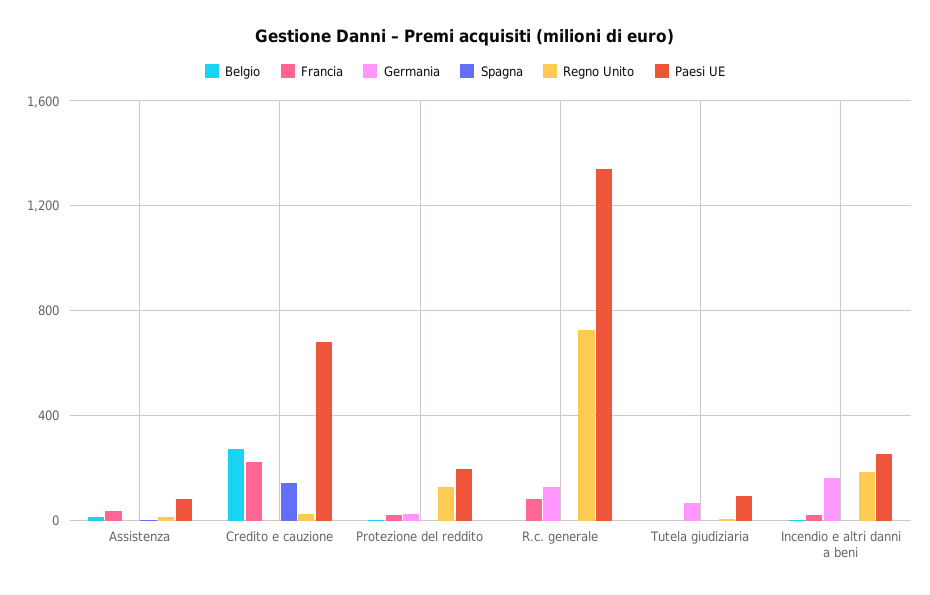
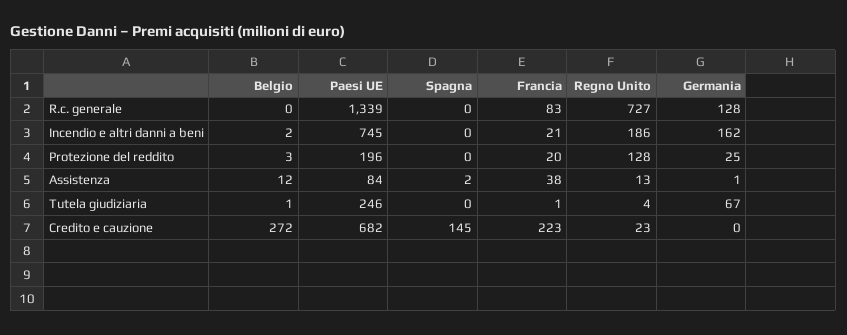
Paesi UE, Tutela giudiziaria: 100 -> 246
Paesi UE, Incendio e altri danni a beni: 250 -> 745

